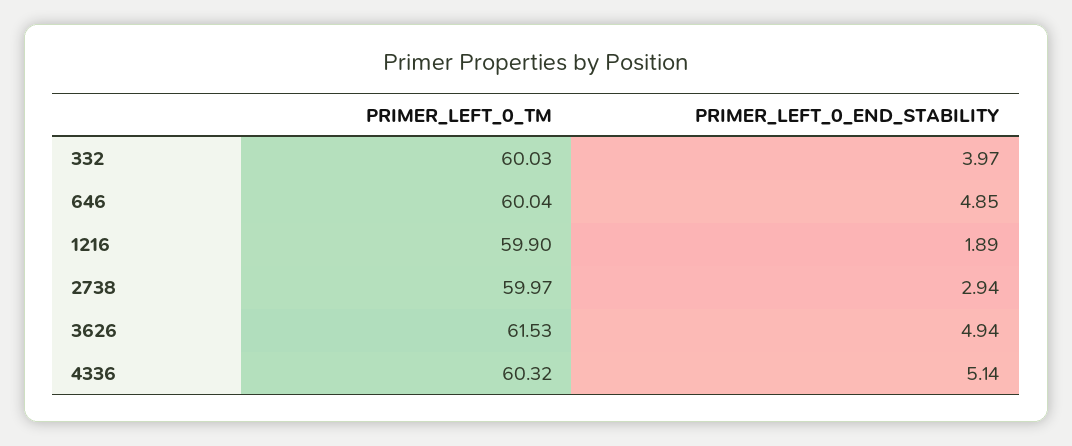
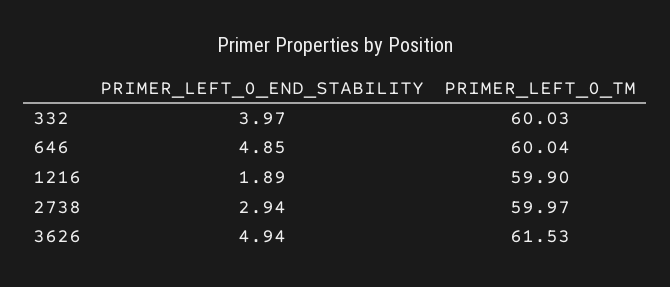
PRIMER_LEFT_0_TM, 4336: 60.32 -> none
PRIMER_LEFT_0_END_STABILITY, 4336: 5.14 -> none

